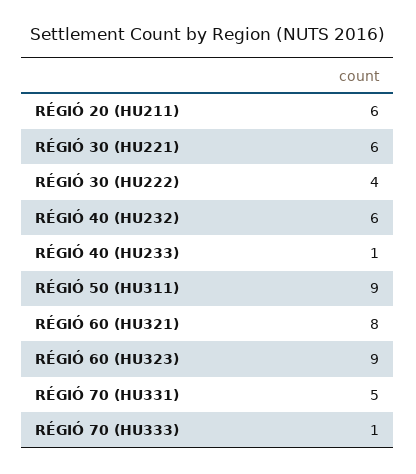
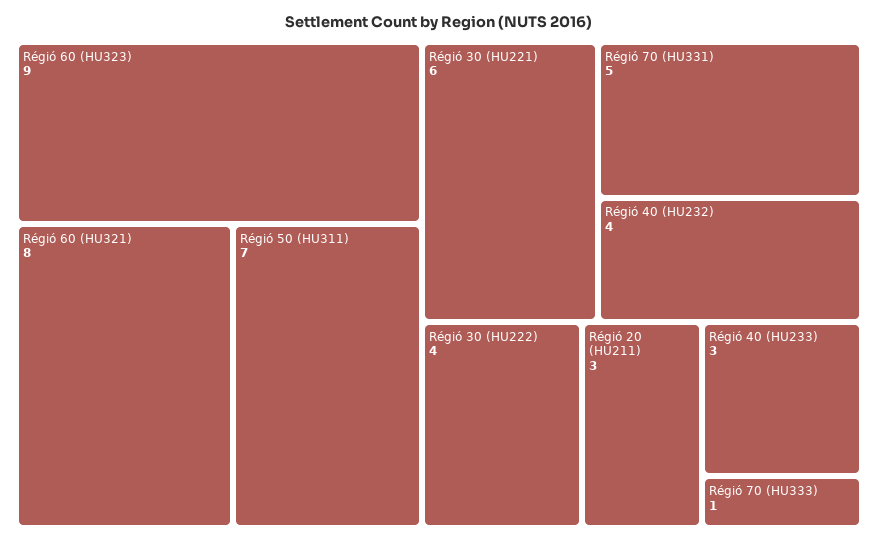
RÉGIÓ 20 (HU211): 6 -> 3
RÉGIÓ 40 (HU232): 6 -> 4
RÉGIÓ 40 (HU233): 1 -> 3
RÉGIÓ 50 (HU311): 9 -> 7

